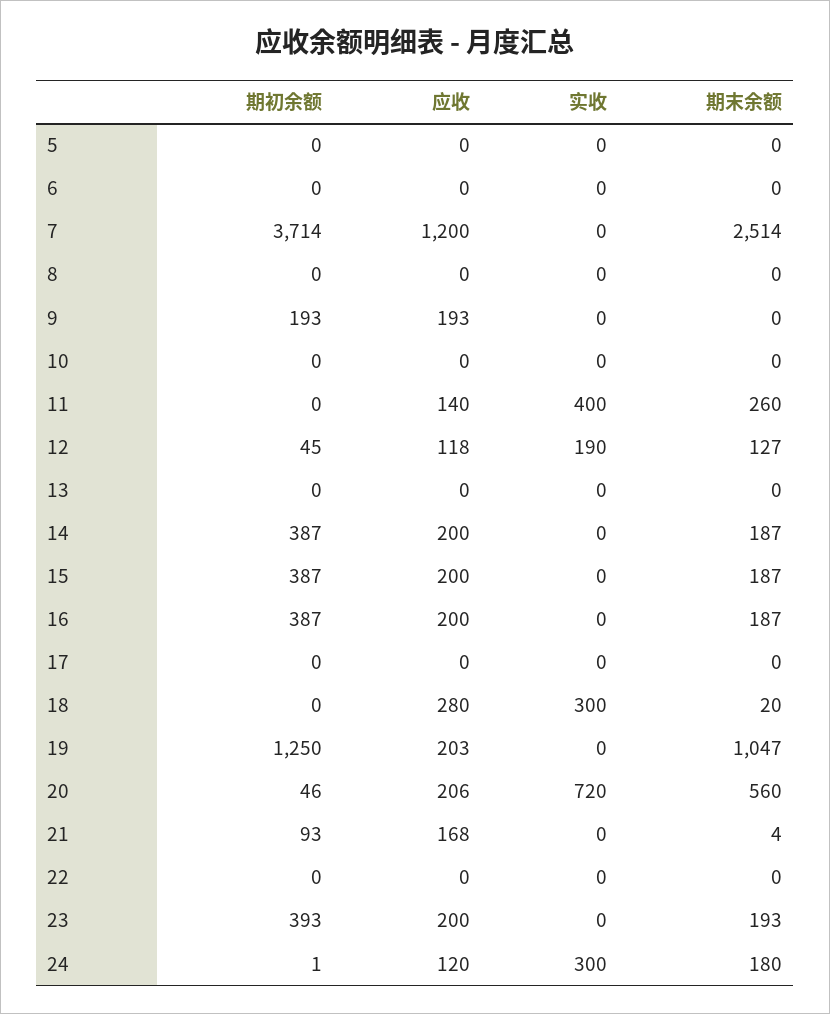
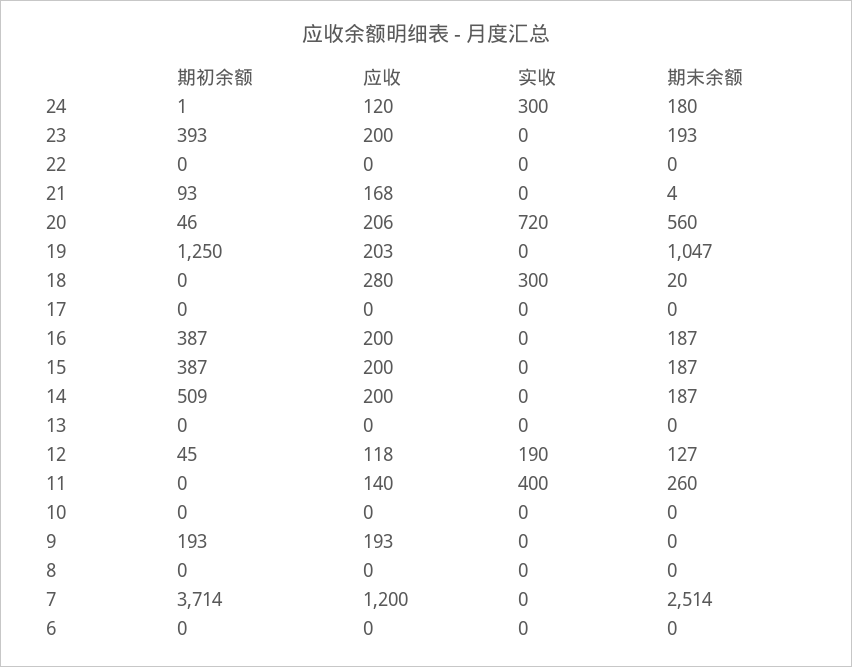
期初余额, 5: 0 -> none
应收, 5: 0 -> none
实收, 5: 0 -> none
期末余额, 5: 0 -> none
期初余额, 14: 387 -> 509

